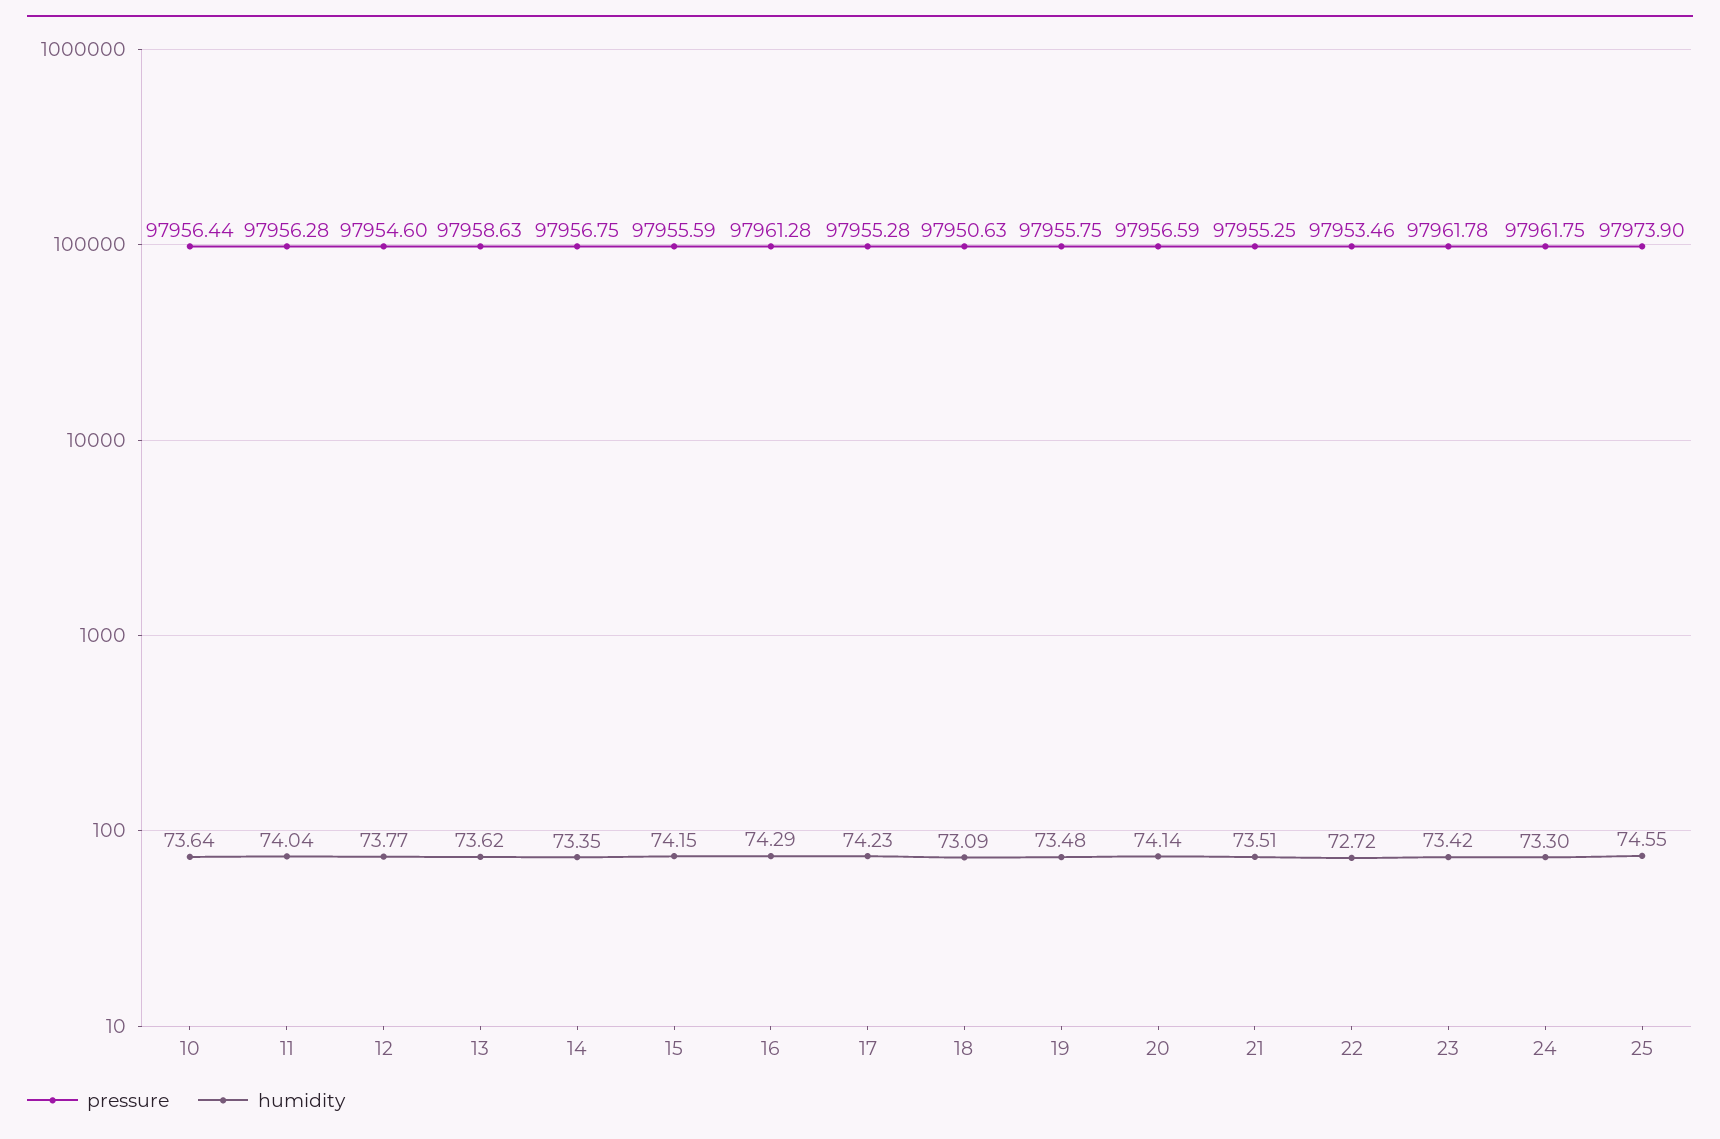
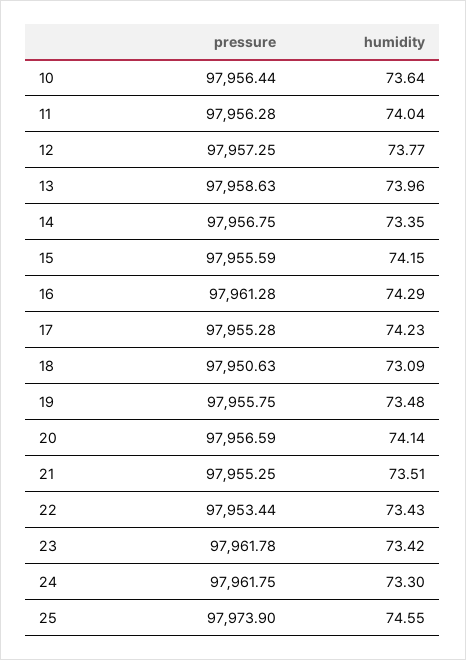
pressure, 12: 97954.6 -> 97957.25
humidity, 13: 73.62 -> 73.96
pressure, 22: 97953.46 -> 97953.44
humidity, 22: 72.72 -> 73.43

